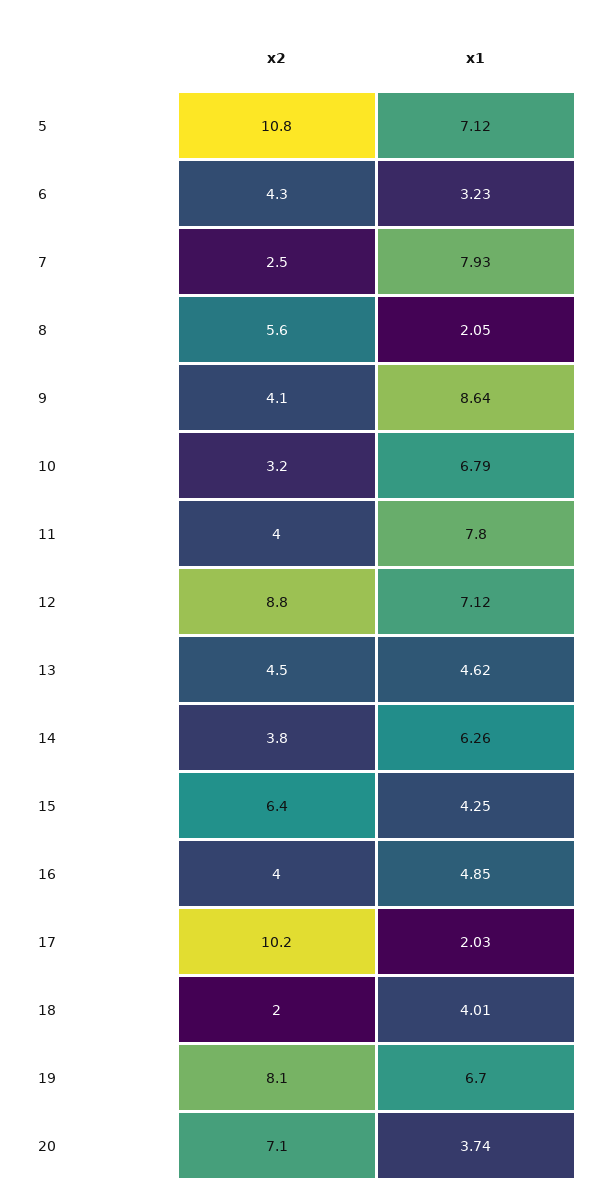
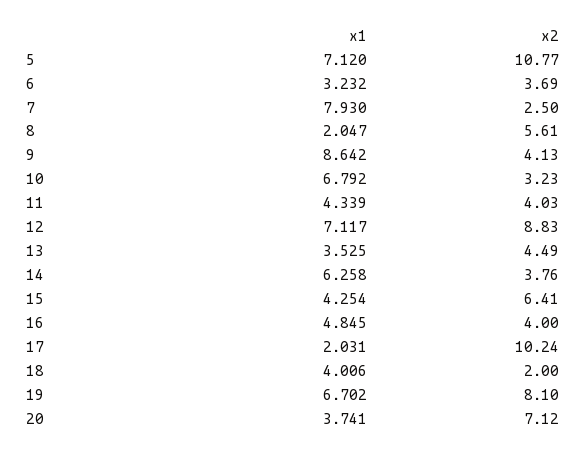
x2, 6: 4.3 -> 3.69
x1, 11: 7.8 -> 4.339
x1, 13: 4.62 -> 3.525

